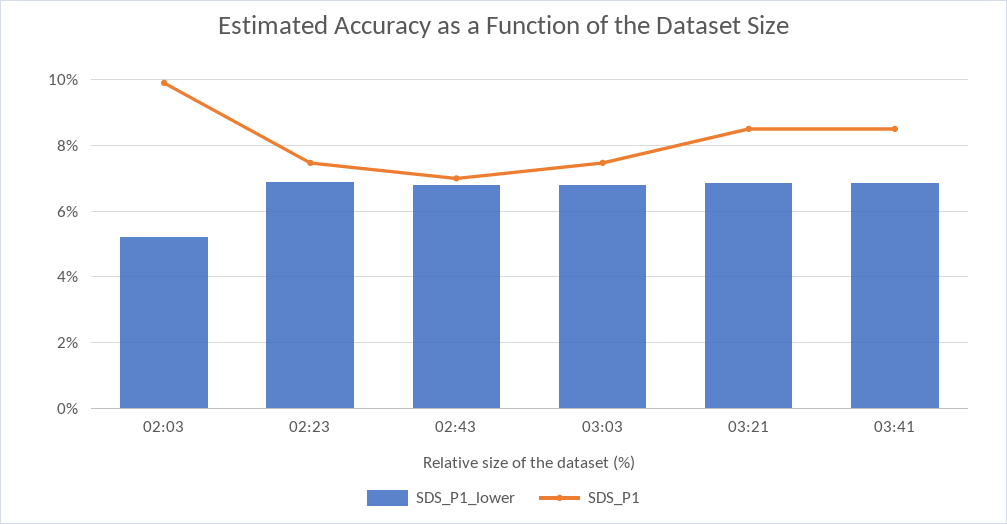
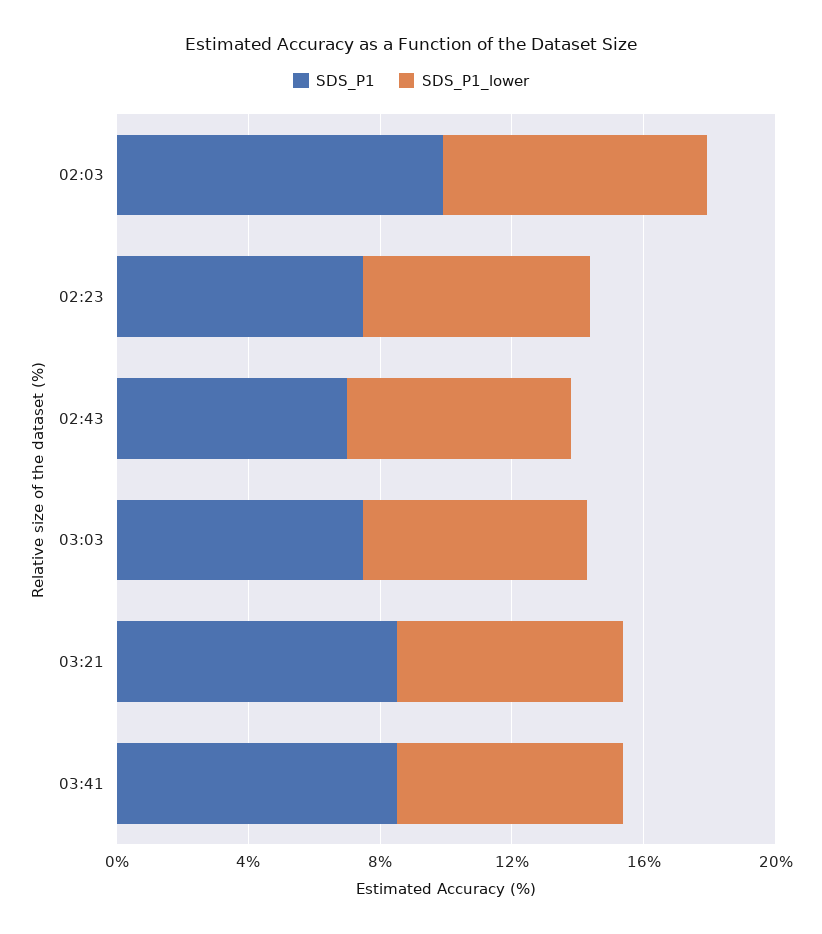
SDS_P1_lower, 02:03: 5.2 -> 8

